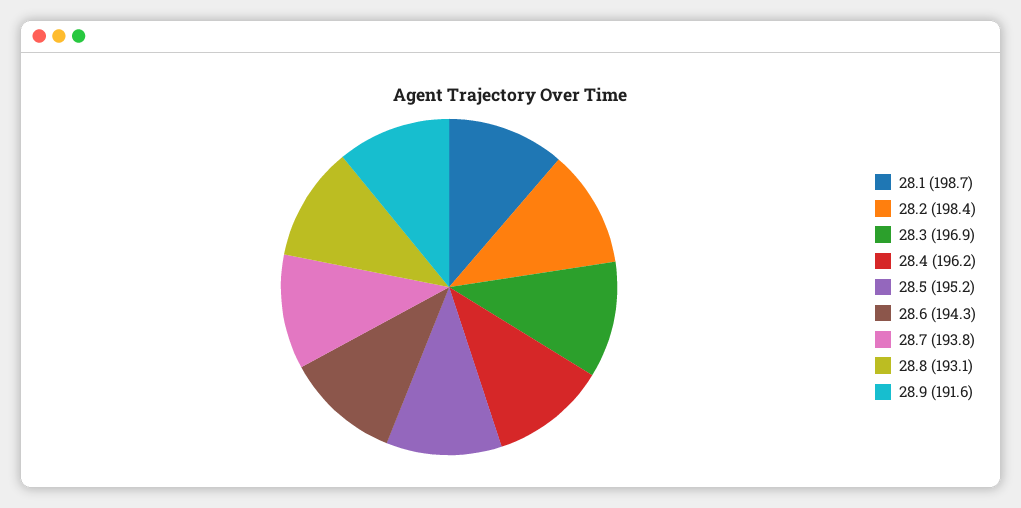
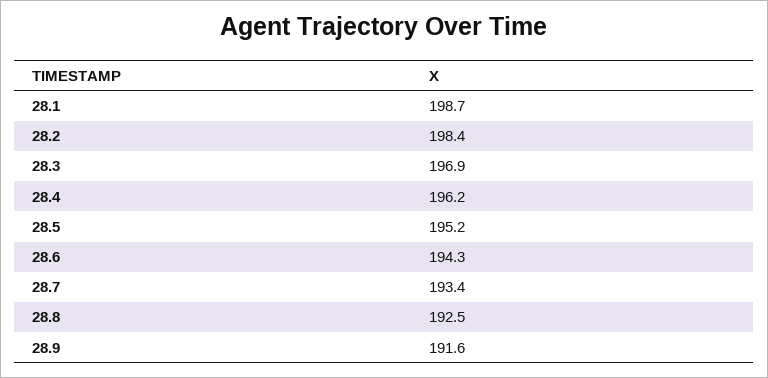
28.7: 193.8 -> 193.4
28.8: 193.1 -> 192.5

